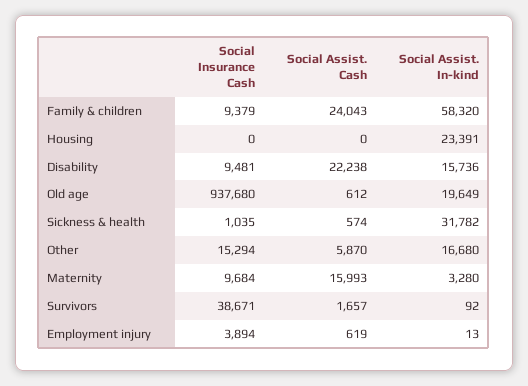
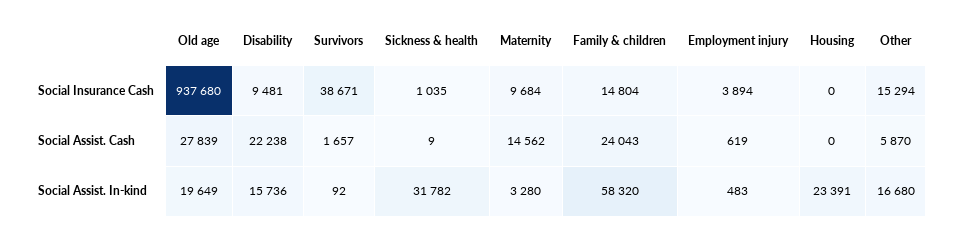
Social Insurance Cash, Family & children: 9379 -> 14804
Social Assist. Cash, Old age: 612 -> 27839
Social Assist. Cash, Sickness & health: 574 -> 9
Social Assist. Cash, Maternity: 15993 -> 14562
Social Assist. In-kind, Employment injury: 13 -> 483

